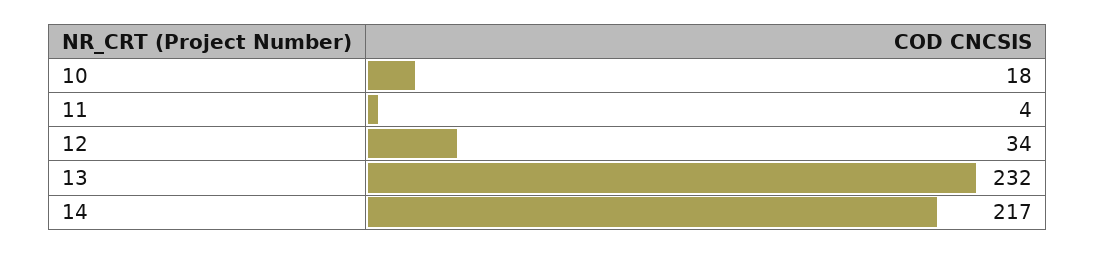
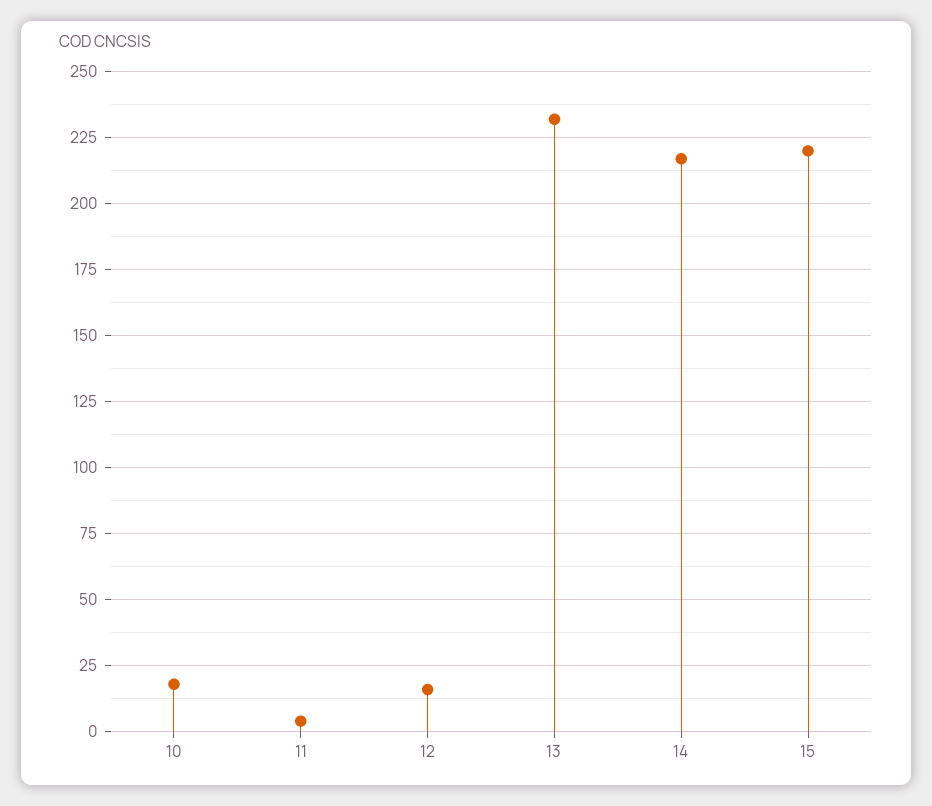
12: 34 -> 15
15: none -> 220

